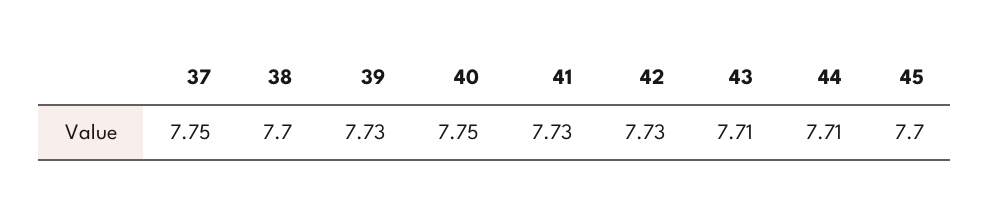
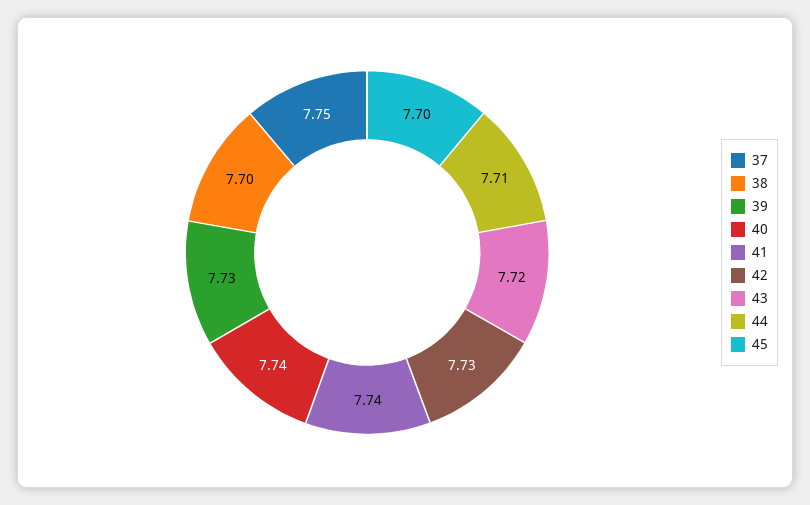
40: 7.75 -> 7.74
41: 7.73 -> 7.74
43: 7.71 -> 7.72

